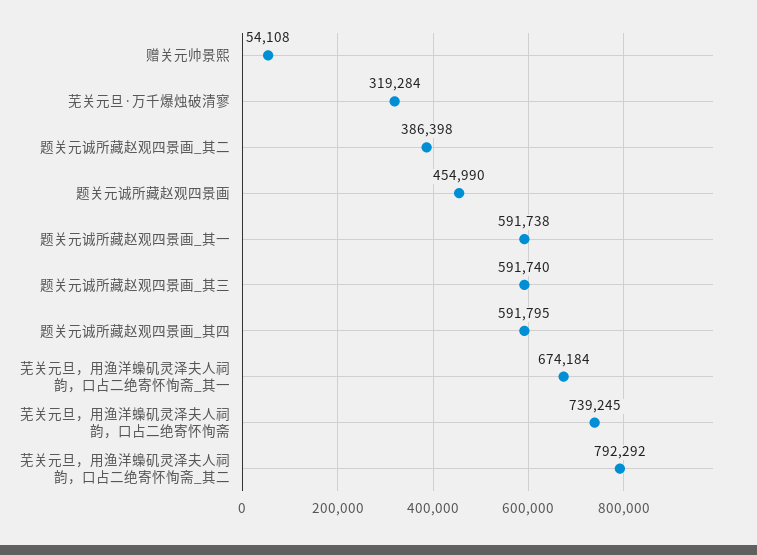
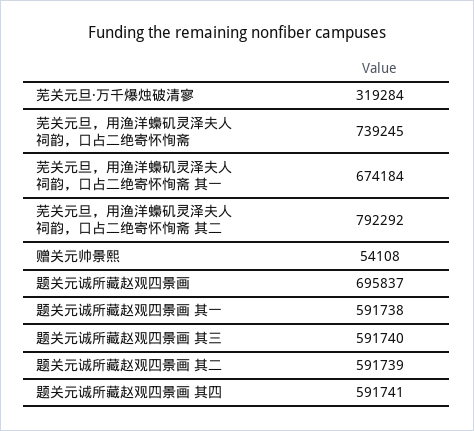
题关元诚所藏赵观四景画_其二: 386398 -> 591739
题关元诚所藏赵观四景画: 454990 -> 695837
题关元诚所藏赵观四景画_其四: 591795 -> 591741

